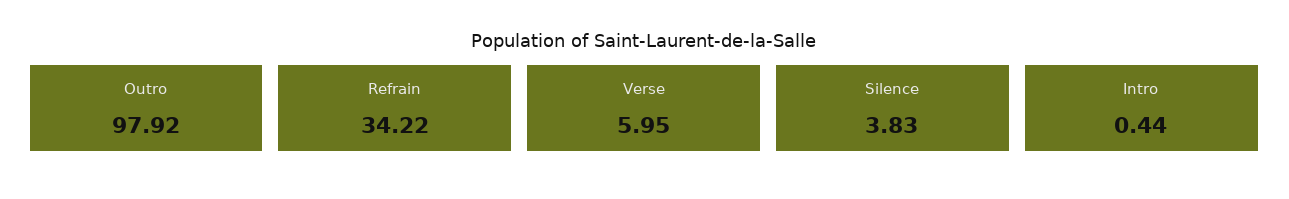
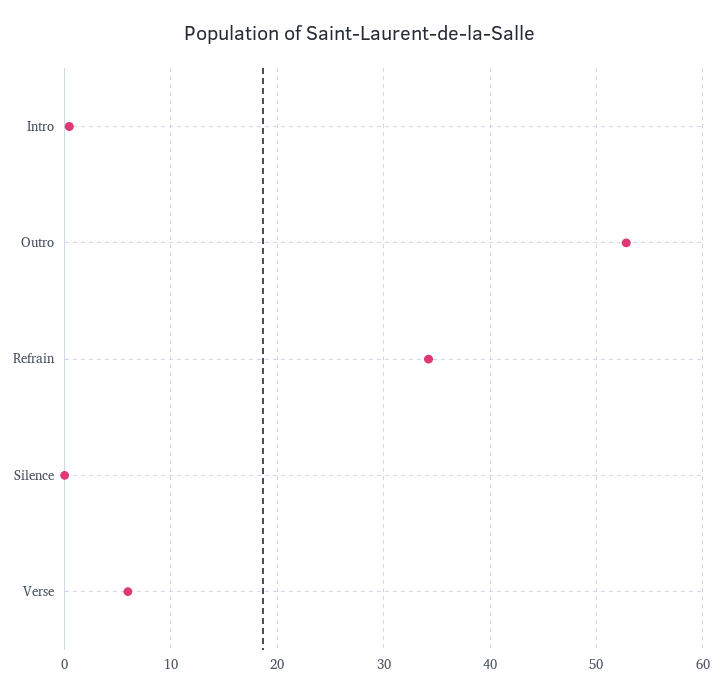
Outro: 97.92 -> 53
Silence: 3.83 -> 0

